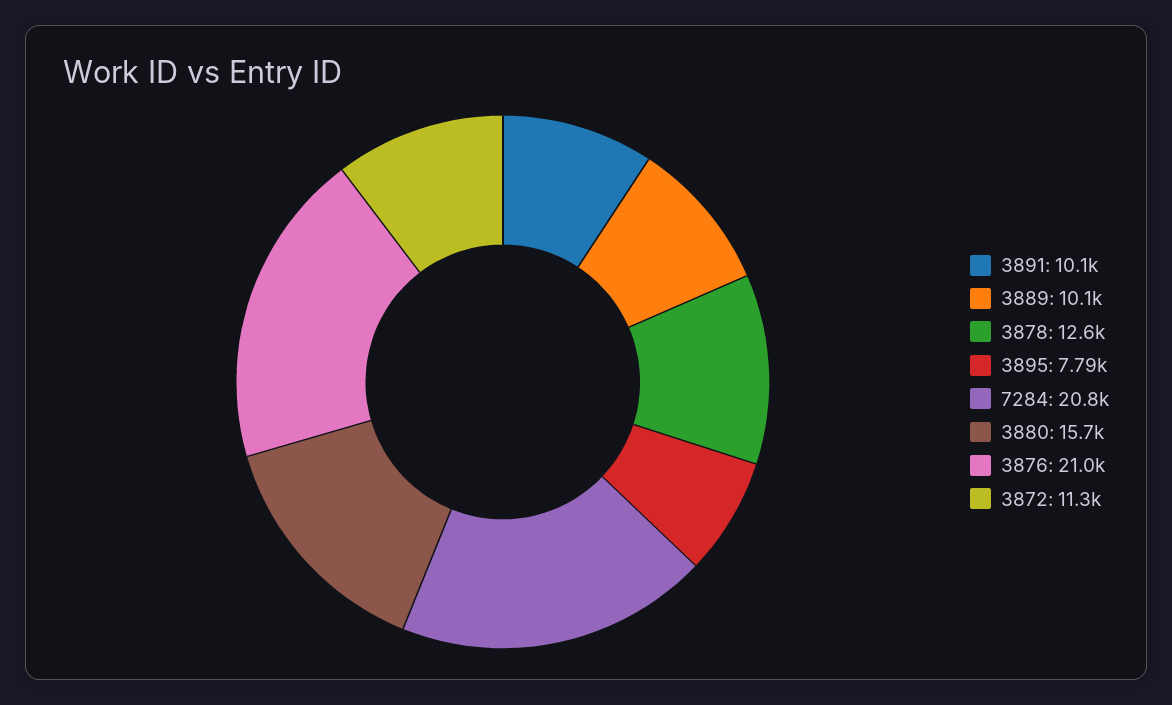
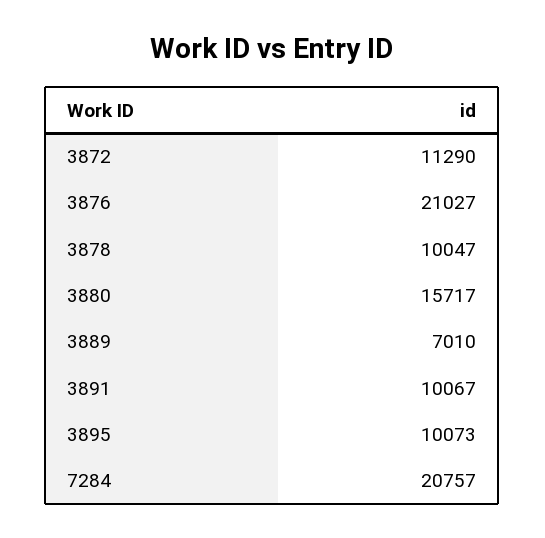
3889: 10100 -> 7010
3878: 12600 -> 10047
3895: 7790 -> 10073

